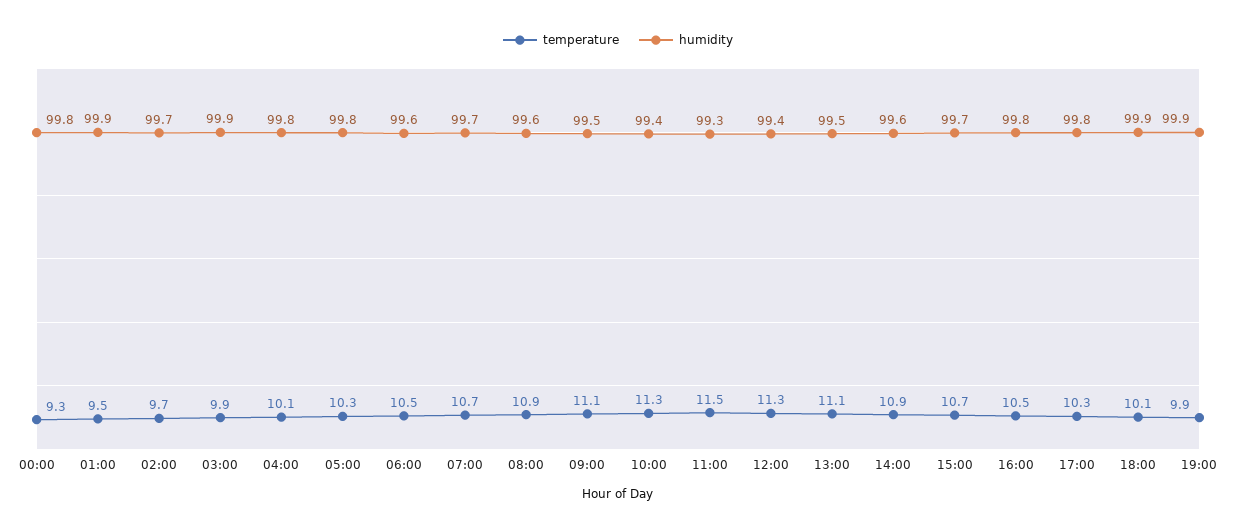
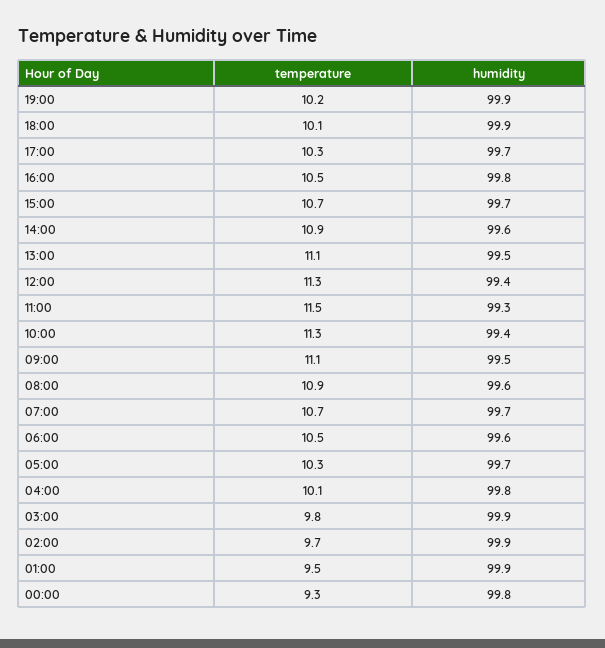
humidity, 02:00: 99.7 -> 99.9
temperature, 03:00: 9.9 -> 9.8
humidity, 05:00: 99.8 -> 99.7
humidity, 17:00: 99.8 -> 99.7
temperature, 19:00: 9.9 -> 10.2

